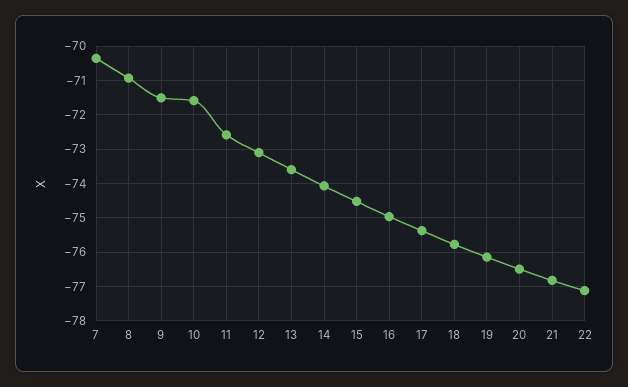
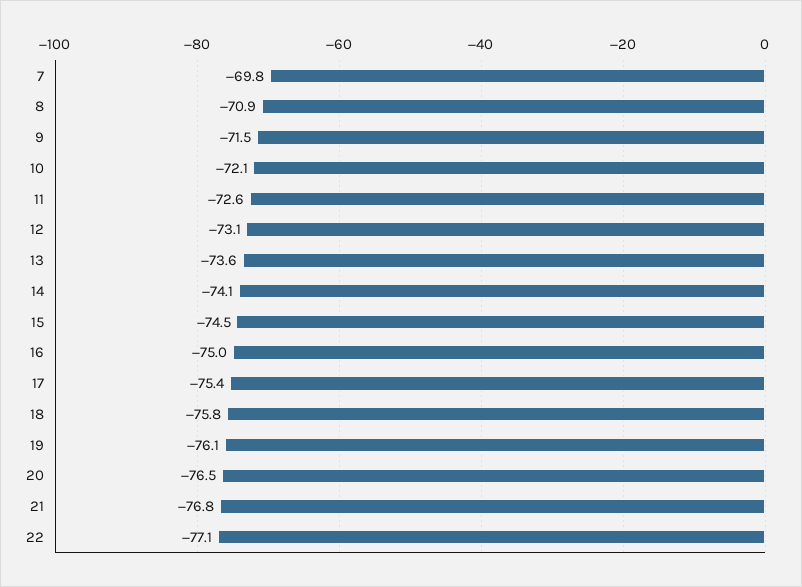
7: -70.4 -> -69.8
10: -71.6 -> -72.1

